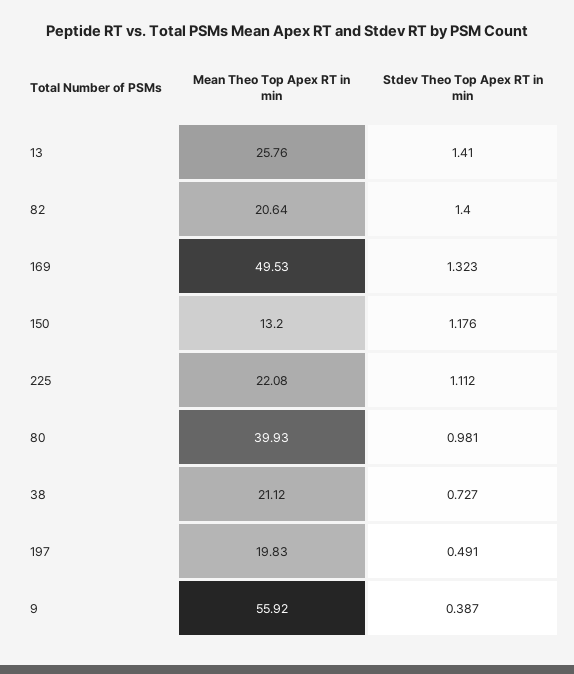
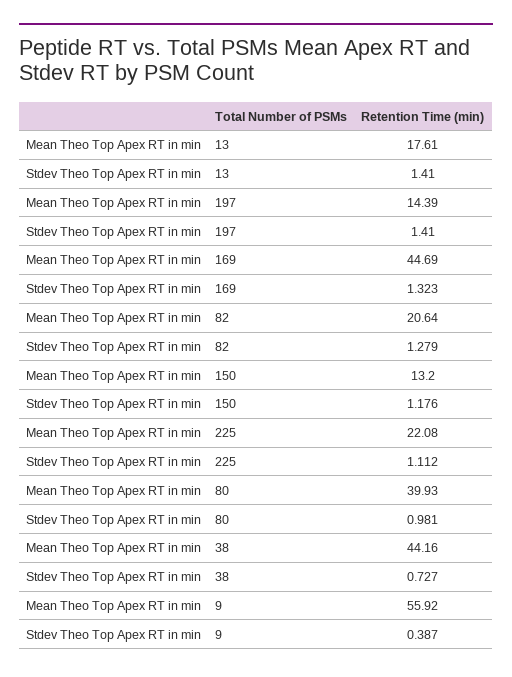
Mean Theo Top Apex RT in min, 13: 25.76 -> 17.61
Stdev Theo Top Apex RT in min, 82: 1.4 -> 1.279
Mean Theo Top Apex RT in min, 169: 49.53 -> 44.69
Mean Theo Top Apex RT in min, 38: 21.12 -> 44.16
Mean Theo Top Apex RT in min, 197: 19.83 -> 14.39
Stdev Theo Top Apex RT in min, 197: 0.491 -> 1.41

